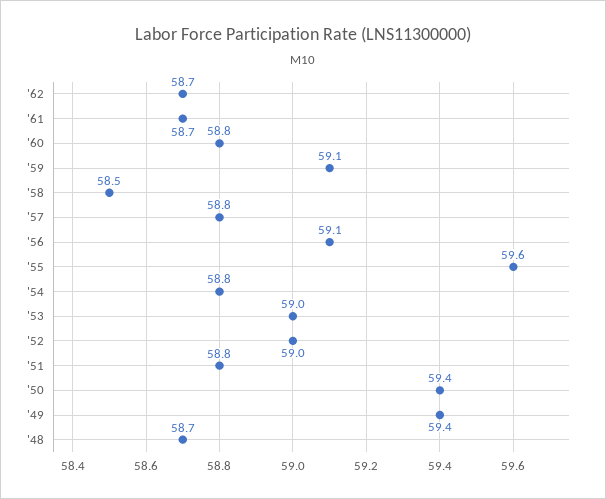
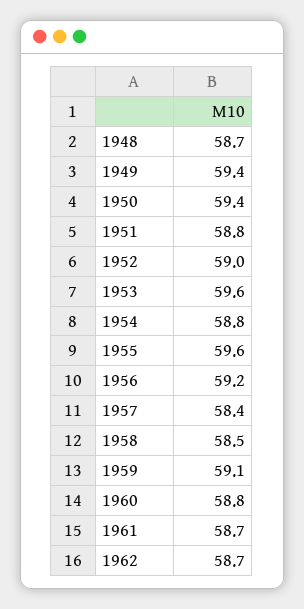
'57: 58.8 -> 58.4
'56: 59.1 -> 59.2
'53: 59 -> 59.6

